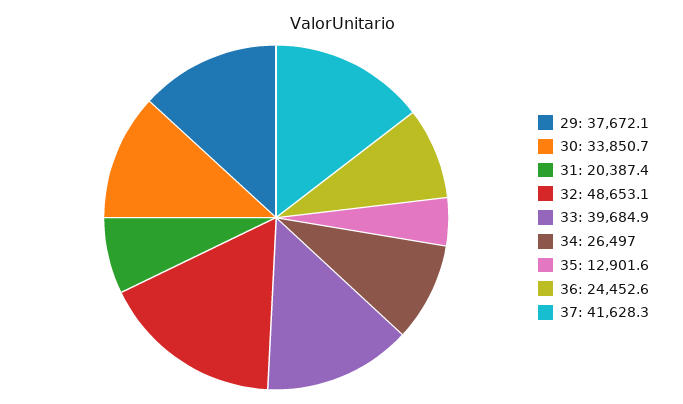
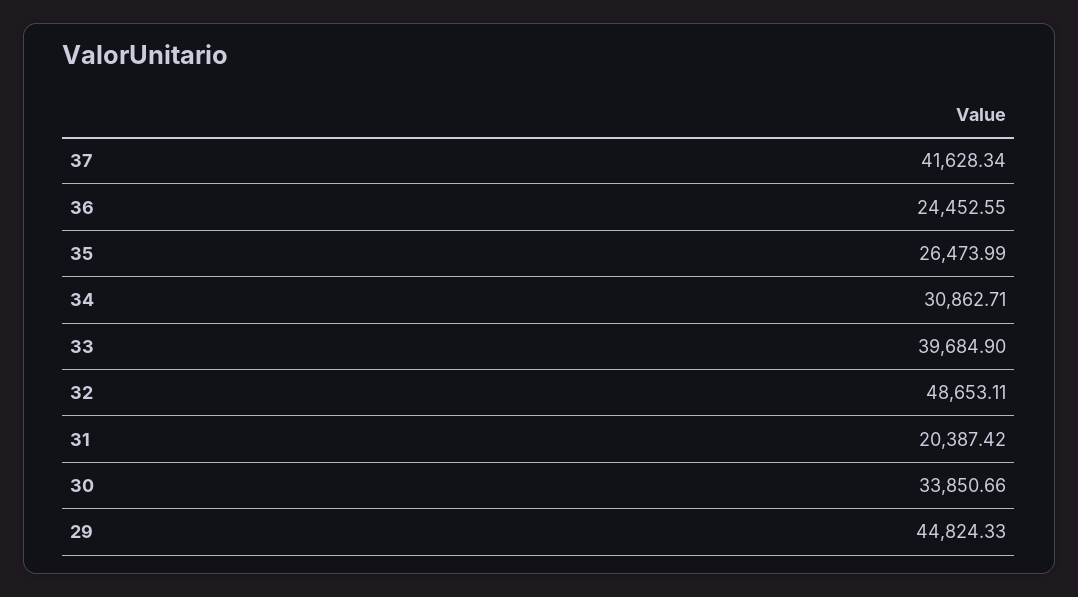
29: 37672.1 -> 44824.33
34: 26497 -> 30862.71
35: 12901.6 -> 26473.99

